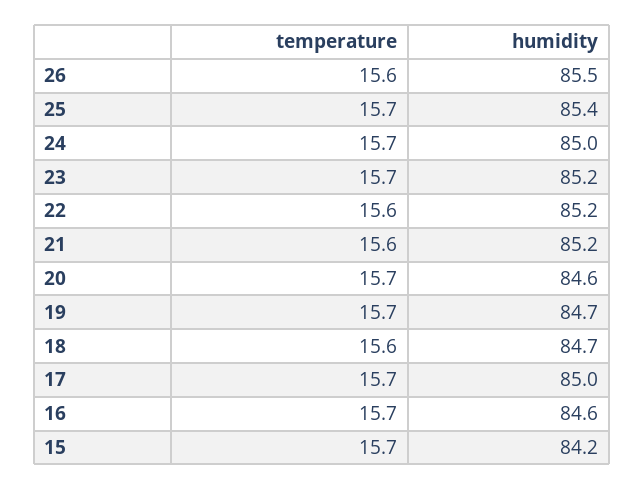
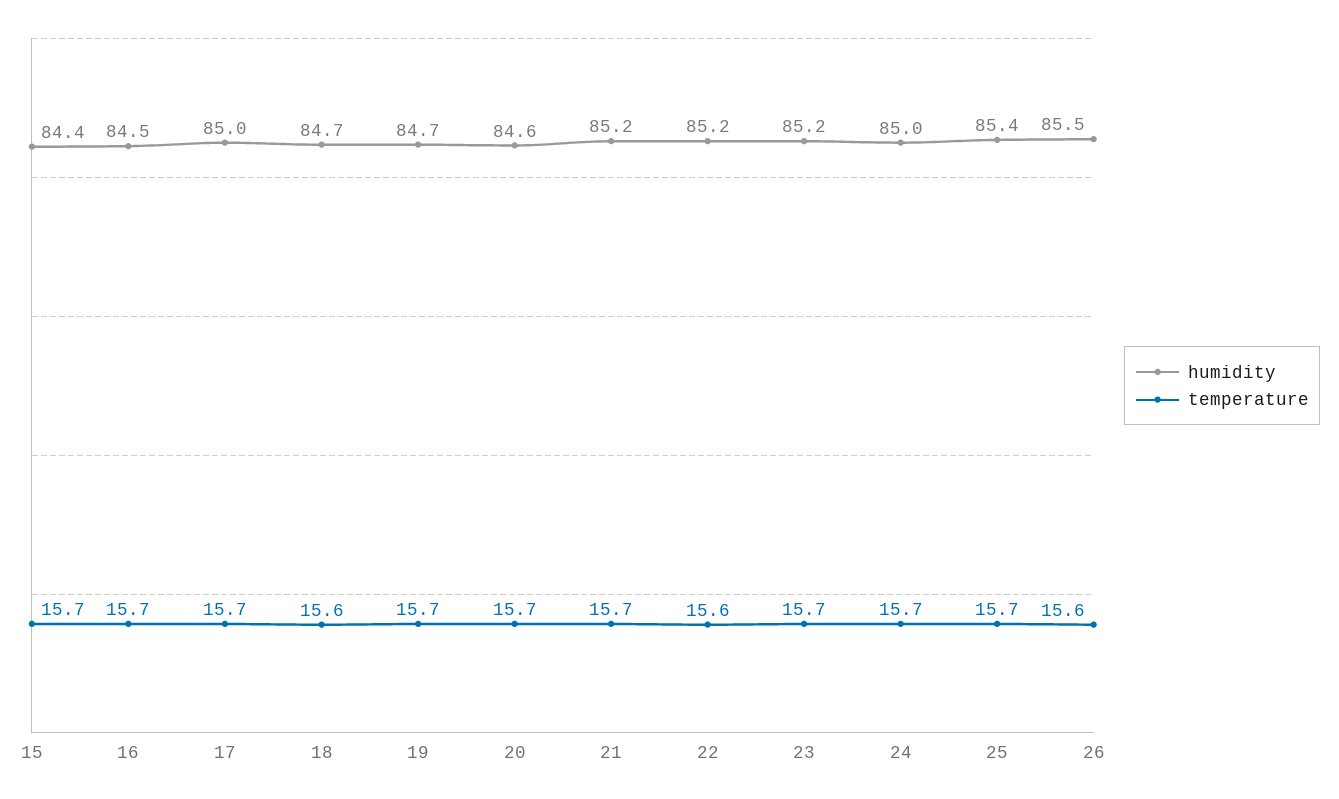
temperature, 21: 15.6 -> 15.7
humidity, 16: 84.6 -> 84.5
humidity, 15: 84.2 -> 84.4

